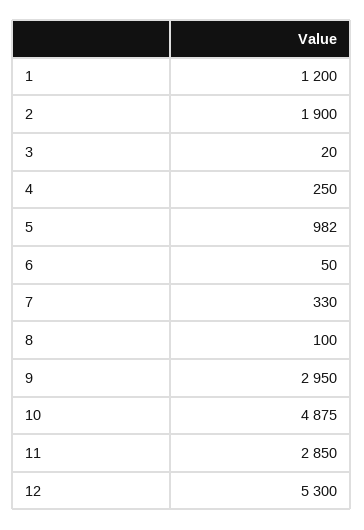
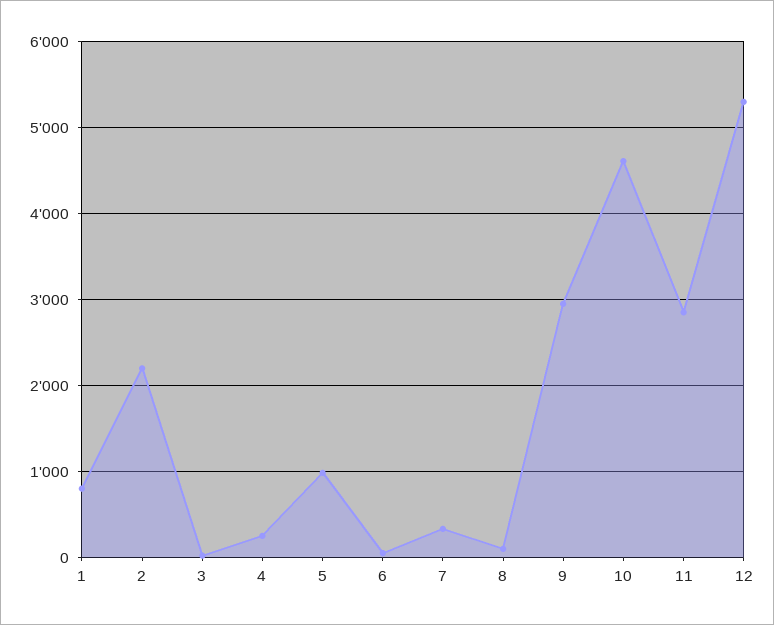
1: 1200 -> 800
2: 1900 -> 2200
10: 4875 -> 4600

